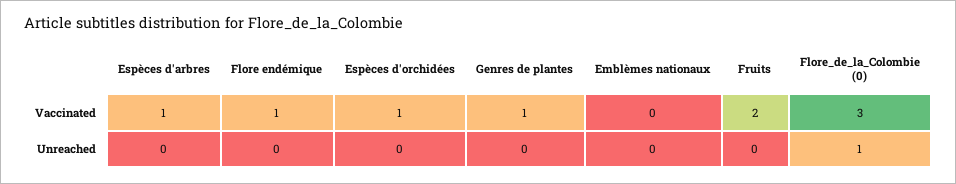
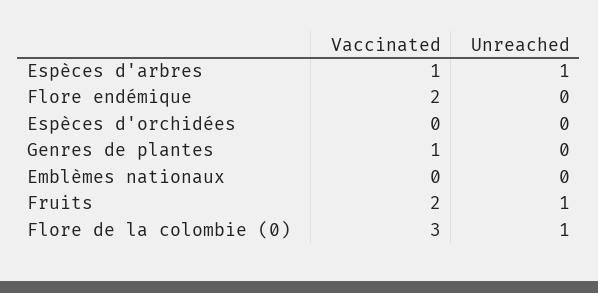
Flore endémique, Vaccinated: 1 -> 2
Espèces d'orchidées, Vaccinated: 1 -> 0
Espèces d'arbres, Unreached: 0 -> 1
Fruits, Unreached: 0 -> 1

